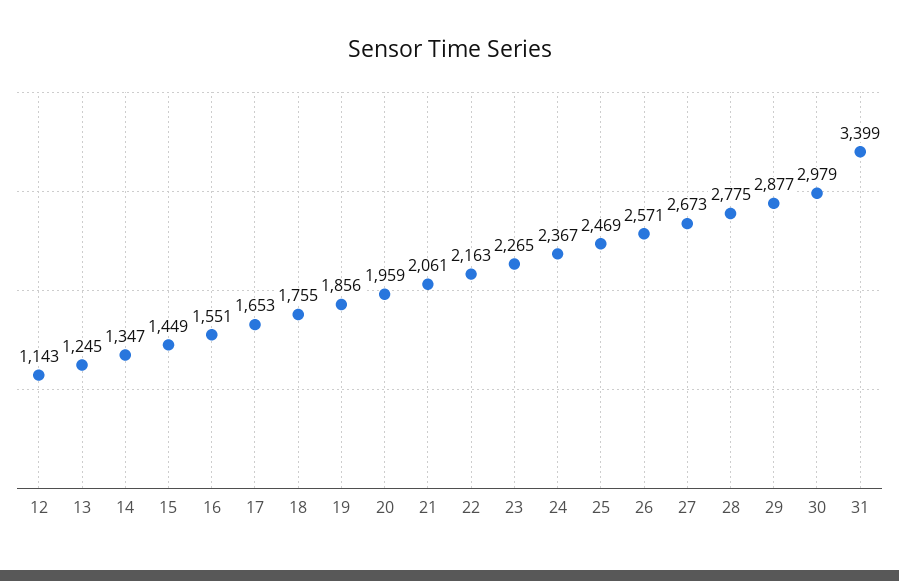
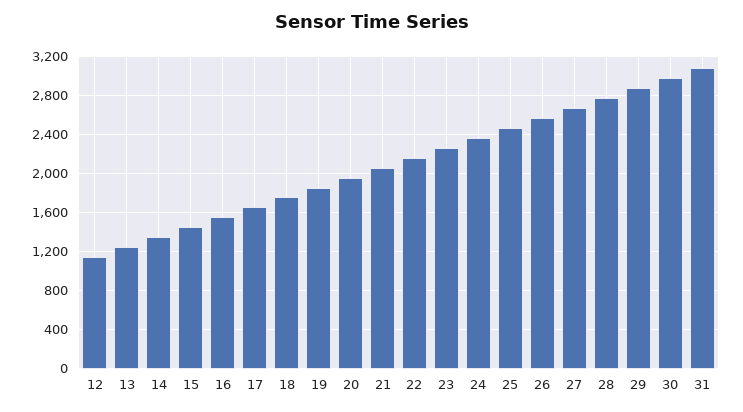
31: 3399 -> 3100

